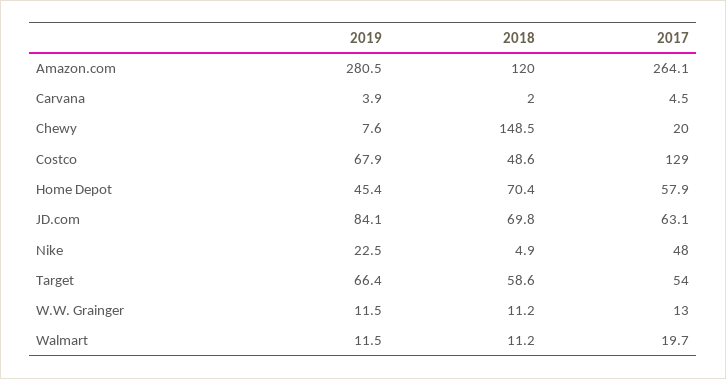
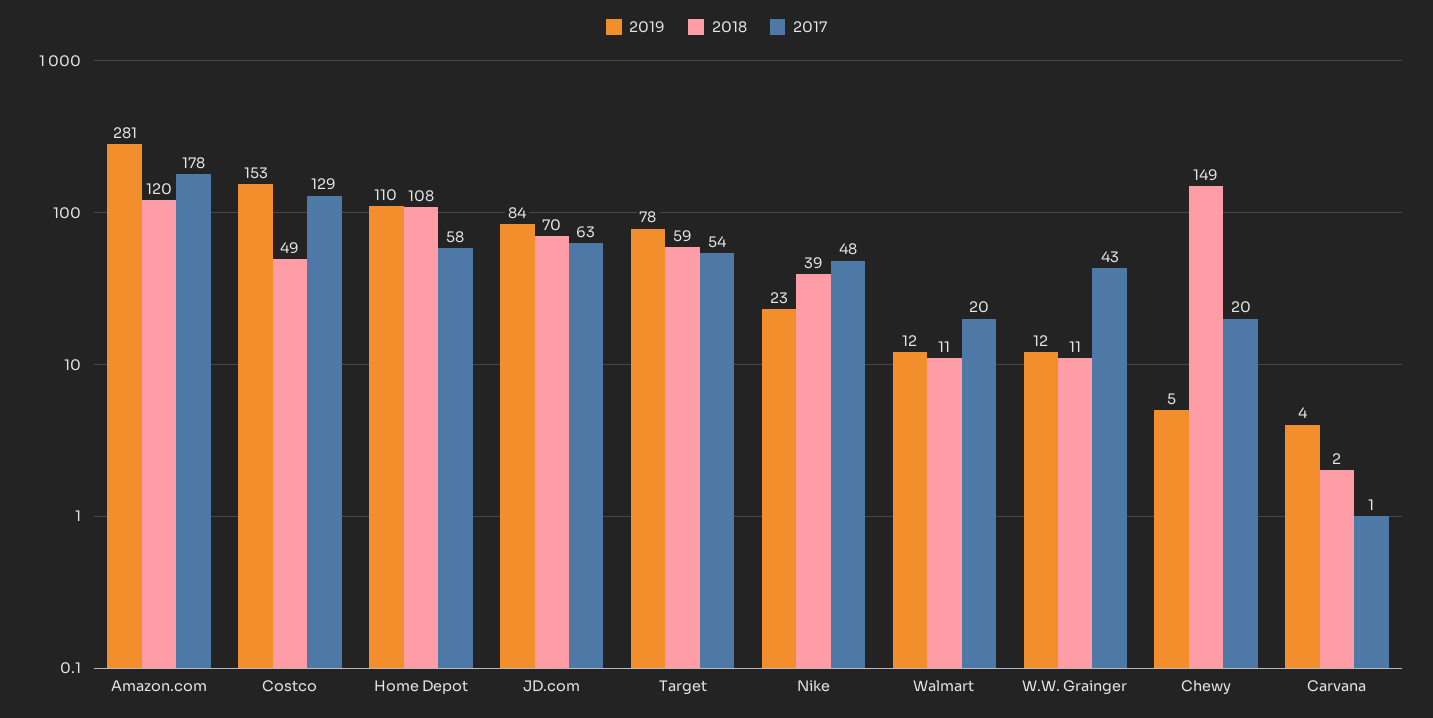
2017, Amazon.com: 264.1 -> 178
2017, Carvana: 4.5 -> 1
2019, Chewy: 7.6 -> 5
2019, Costco: 67.9 -> 153
2019, Home Depot: 45.4 -> 110
2018, Home Depot: 70.4 -> 108
2018, Nike: 4.9 -> 39
2019, Target: 66.4 -> 78
2017, W.W. Grainger: 13 -> 43

